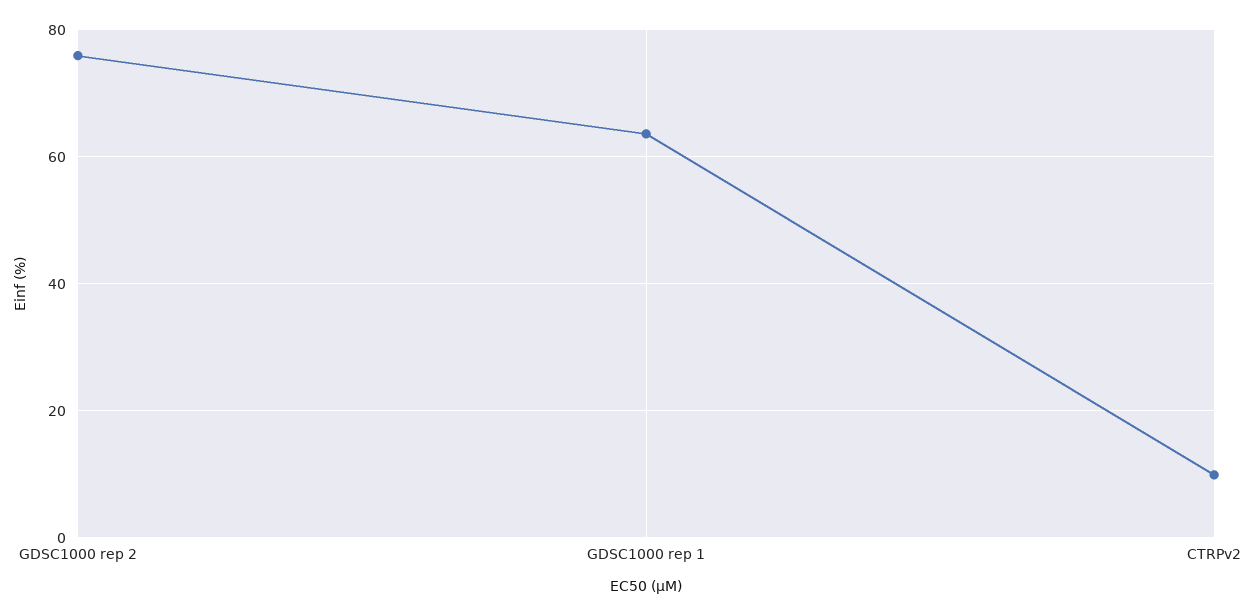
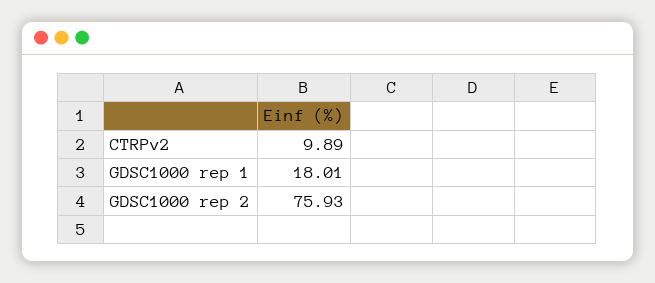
GDSC1000 rep 1: 64 -> 18.01

